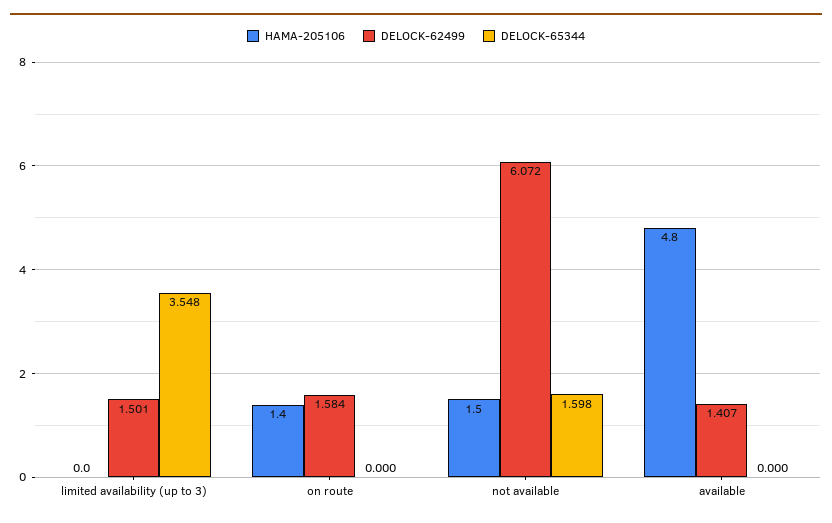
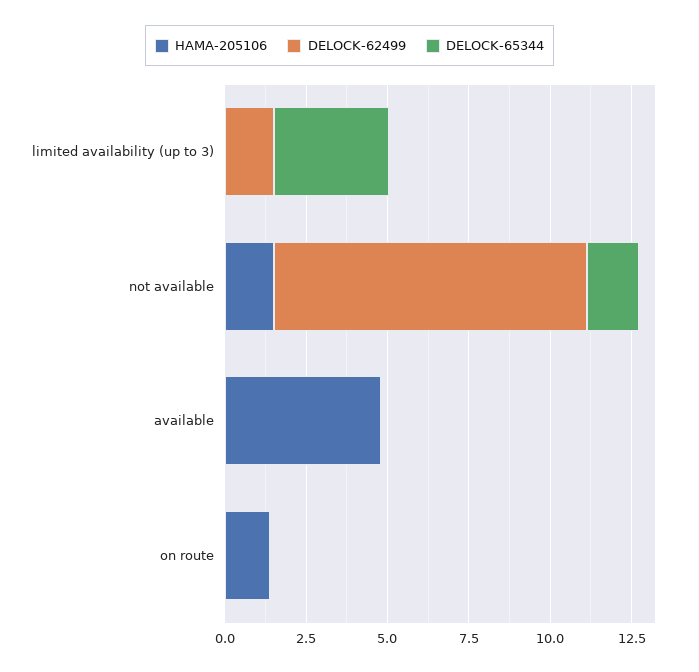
DELOCK-62499, on route: 1.584 -> 0
DELOCK-62499, not available: 6.072 -> 9.5
DELOCK-62499, available: 1.407 -> 0

